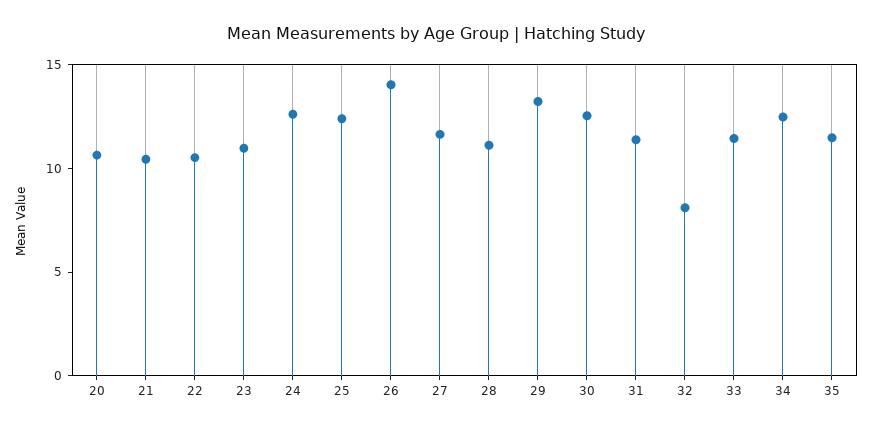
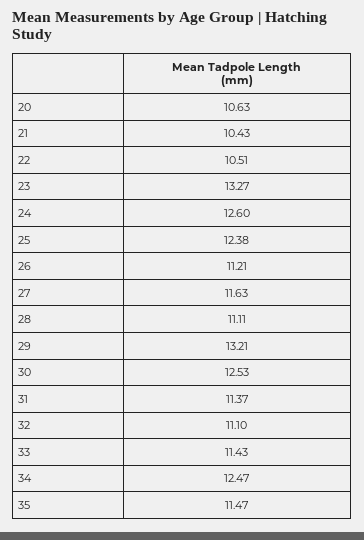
23: 11 -> 13.27
26: 14 -> 11.21
32: 8 -> 11.1

